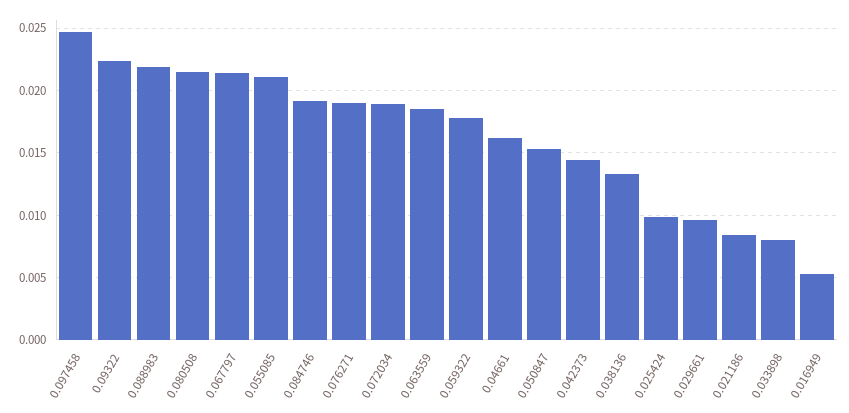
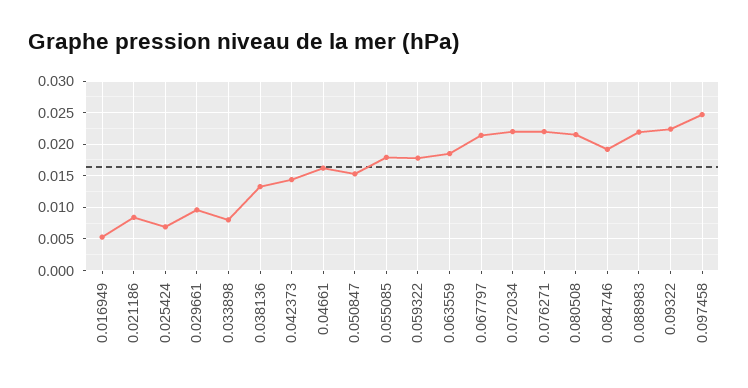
0.055085: 0.021 -> 0.018
0.076271: 0.019 -> 0.022
0.072034: 0.019 -> 0.022
0.025424: 0.01 -> 0.007

